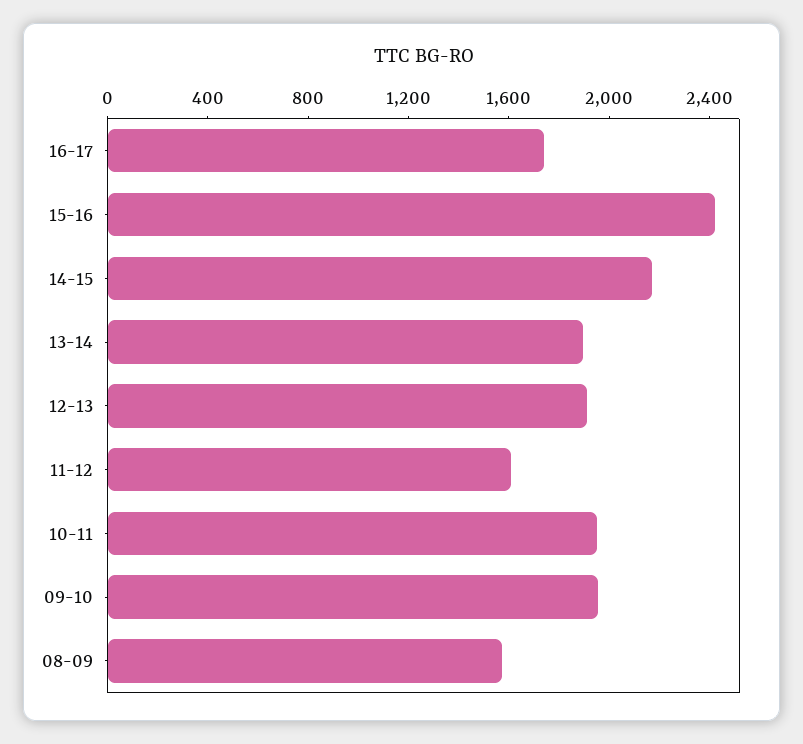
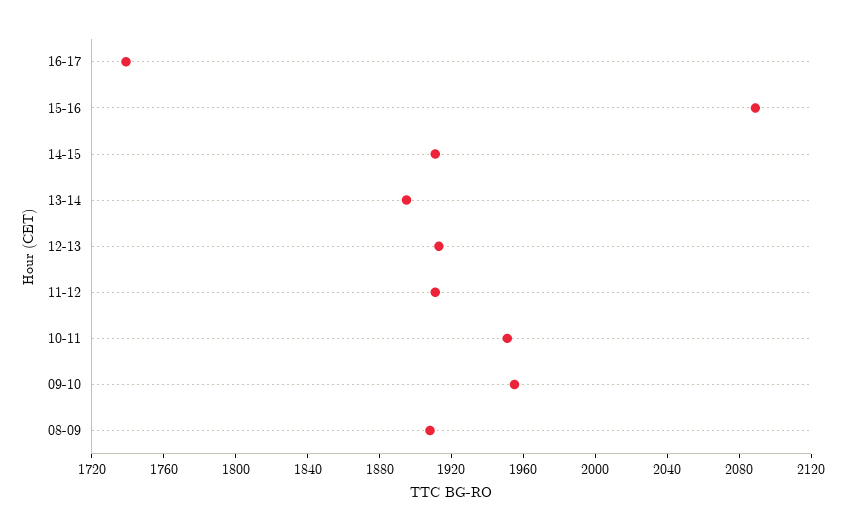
15-16: 2400 -> 2090
14-15: 2200 -> 1910
11-12: 1600 -> 1910
08-09: 1600 -> 1910

